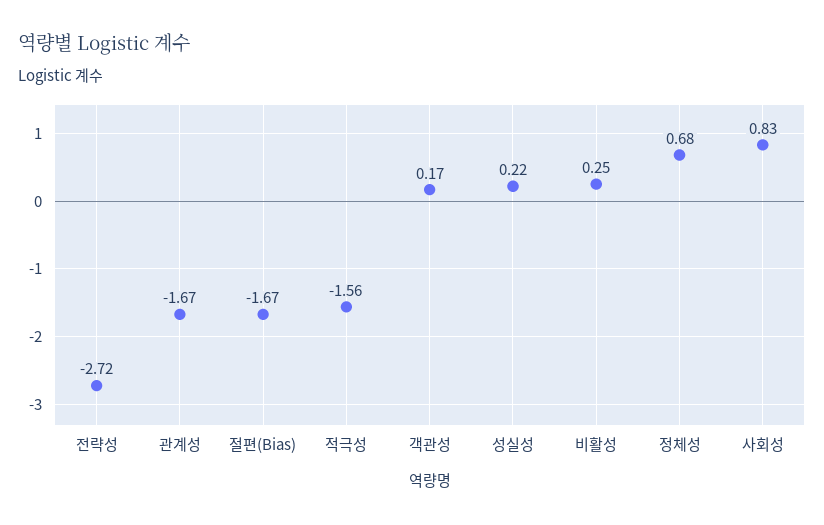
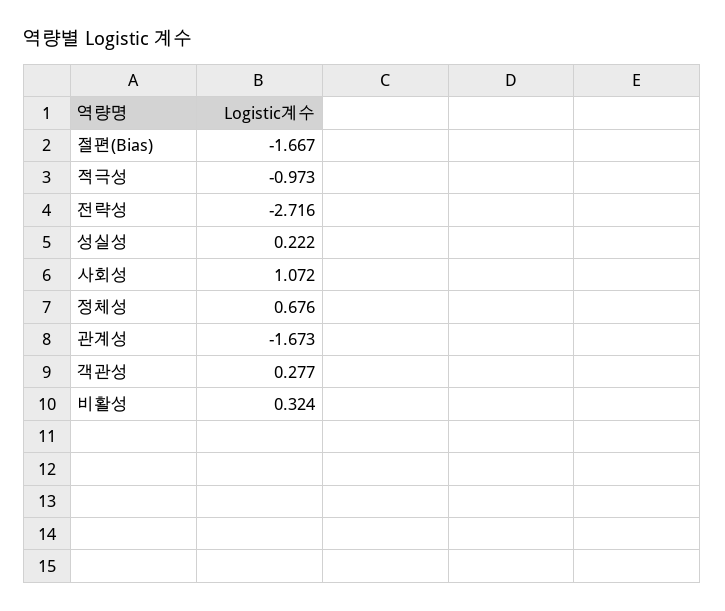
적극성: -1.56 -> -0.973
객관성: 0.17 -> 0.277
비활성: 0.25 -> 0.324
사회성: 0.83 -> 1.072

